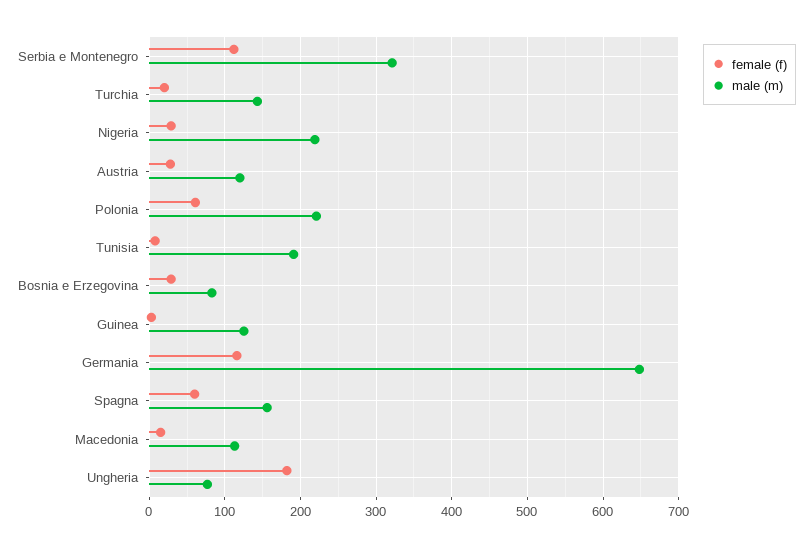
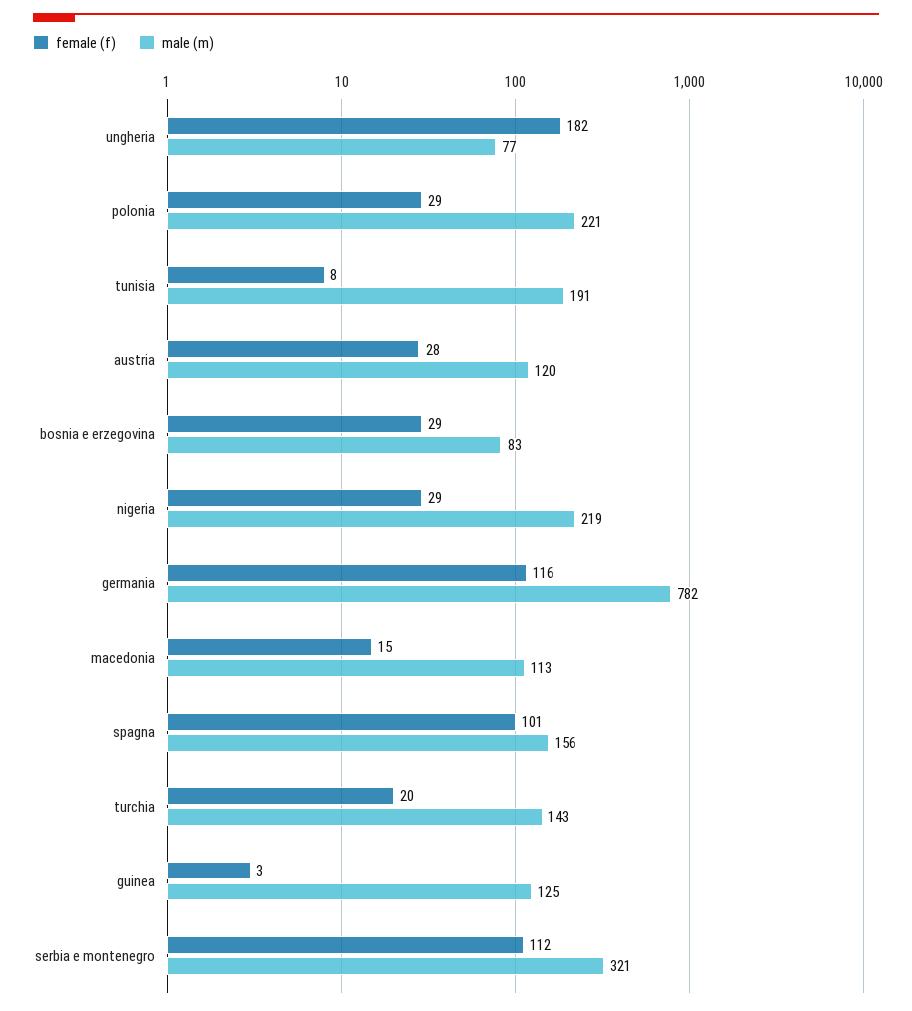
female (f), Polonia: 60 -> 29
male (m), Germania: 650 -> 782
female (f), Spagna: 60 -> 101

